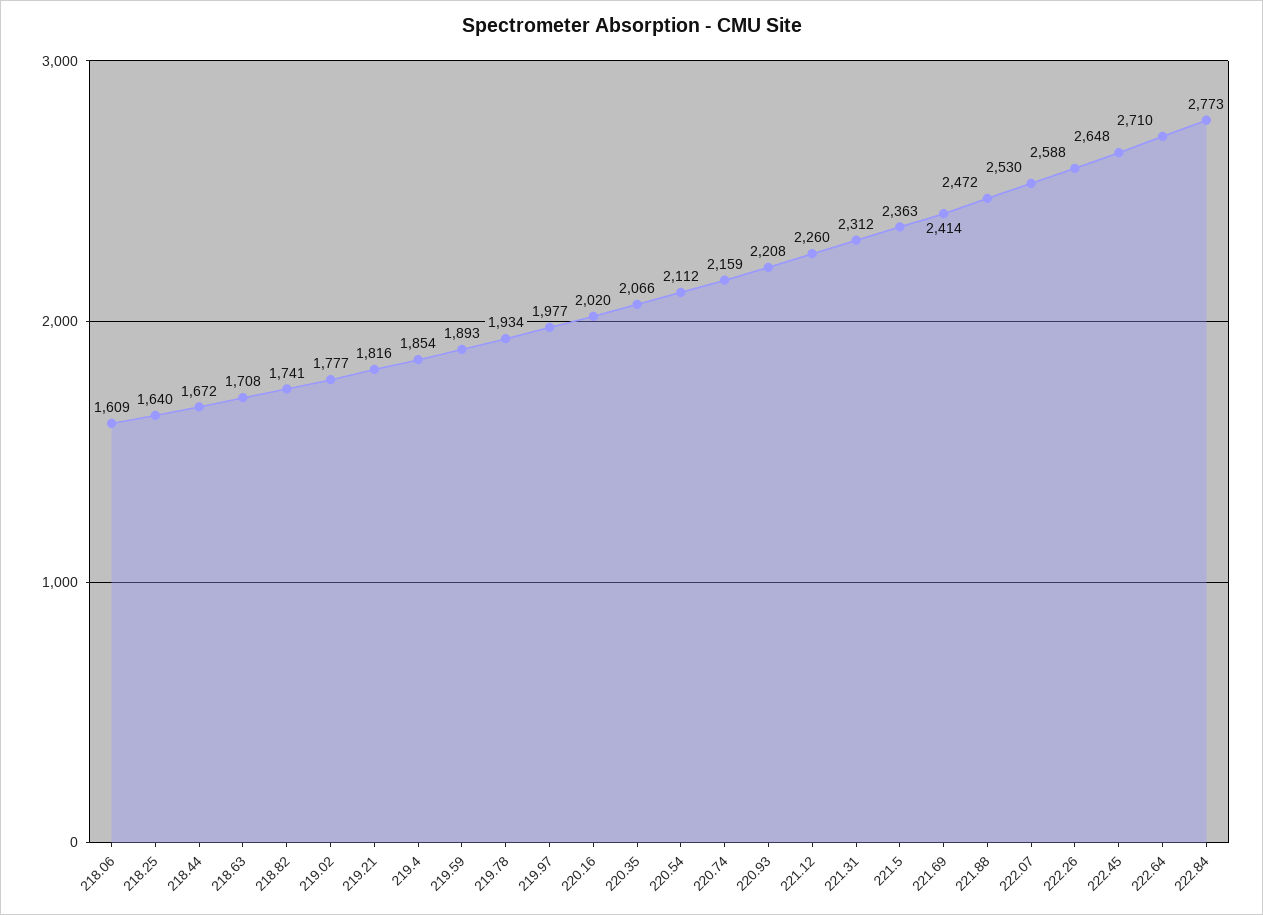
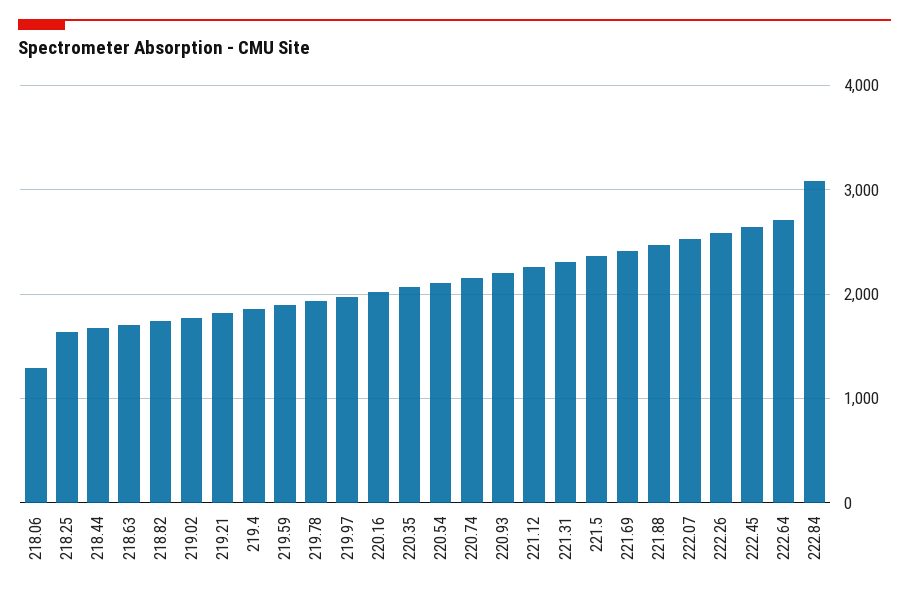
218.06: 1609 -> 1300
222.84: 2773 -> 3100

